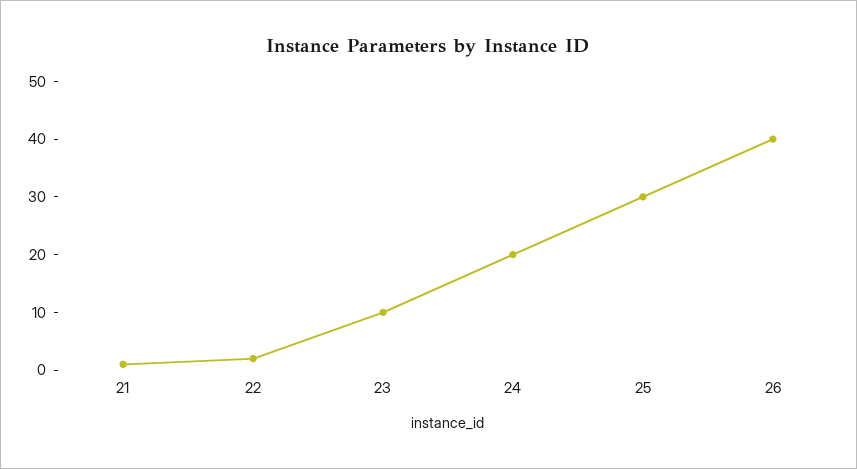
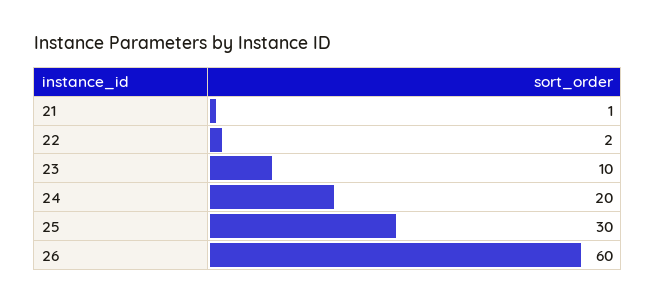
26: 40 -> 60

